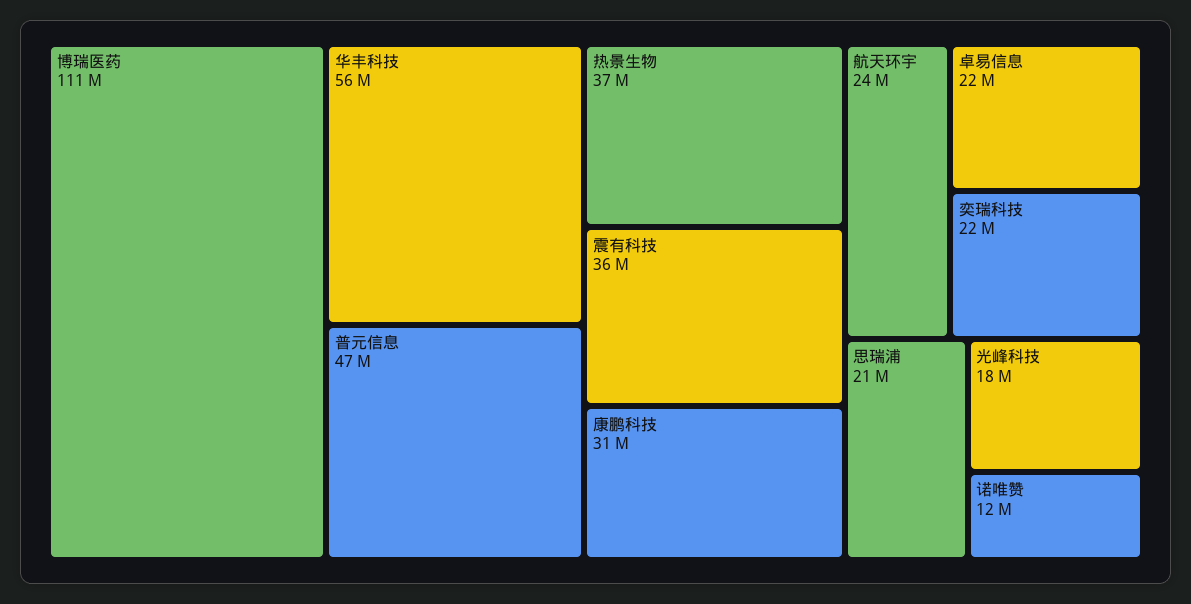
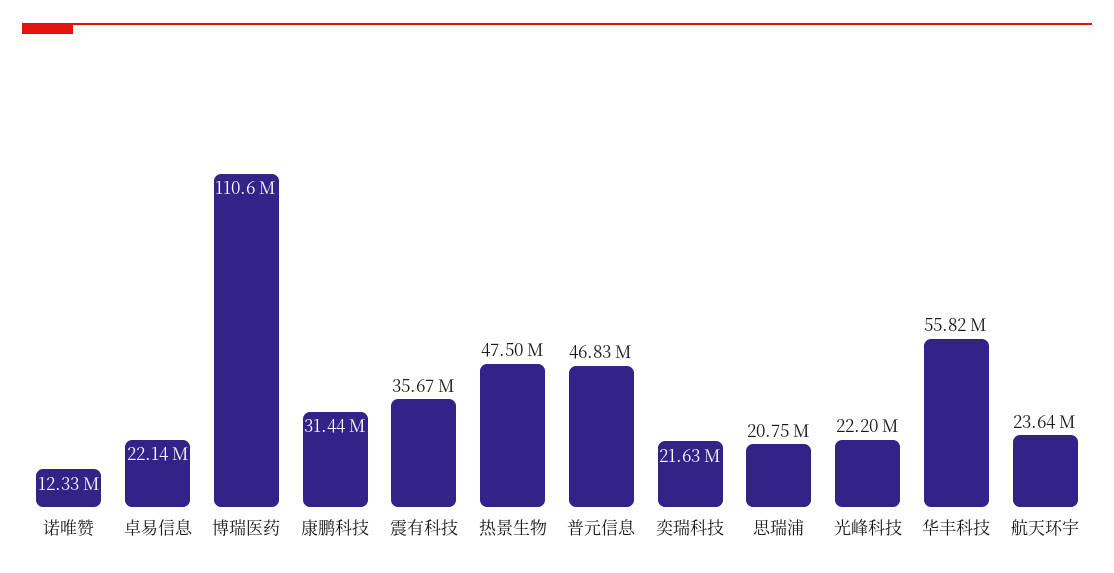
热景生物: 37000000 -> 47500000
光峰科技: 18000000 -> 22200000

